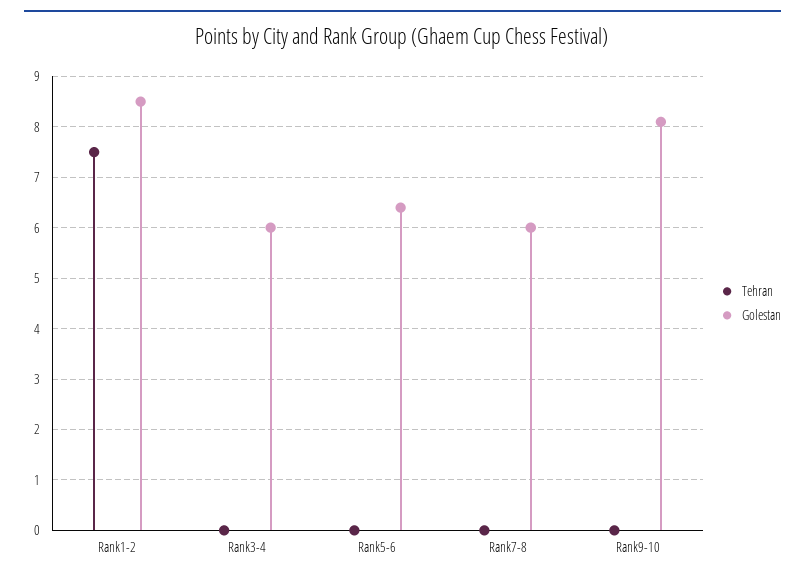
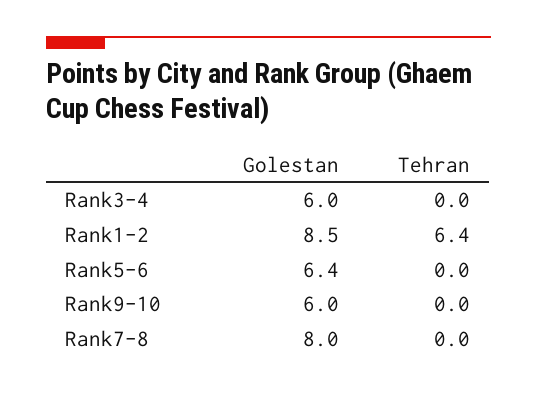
Tehran, Rank1-2: 7.5 -> 6.4
Golestan, Rank7-8: 6 -> 8
Golestan, Rank9-10: 8 -> 6

